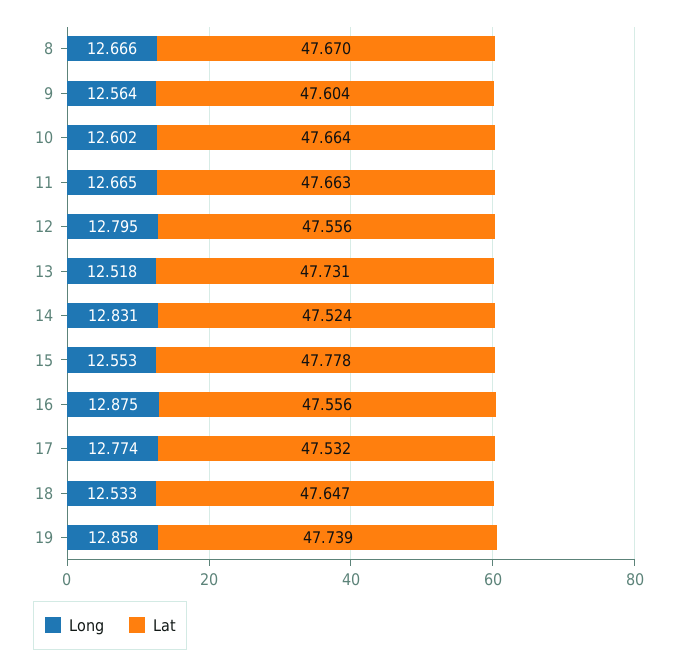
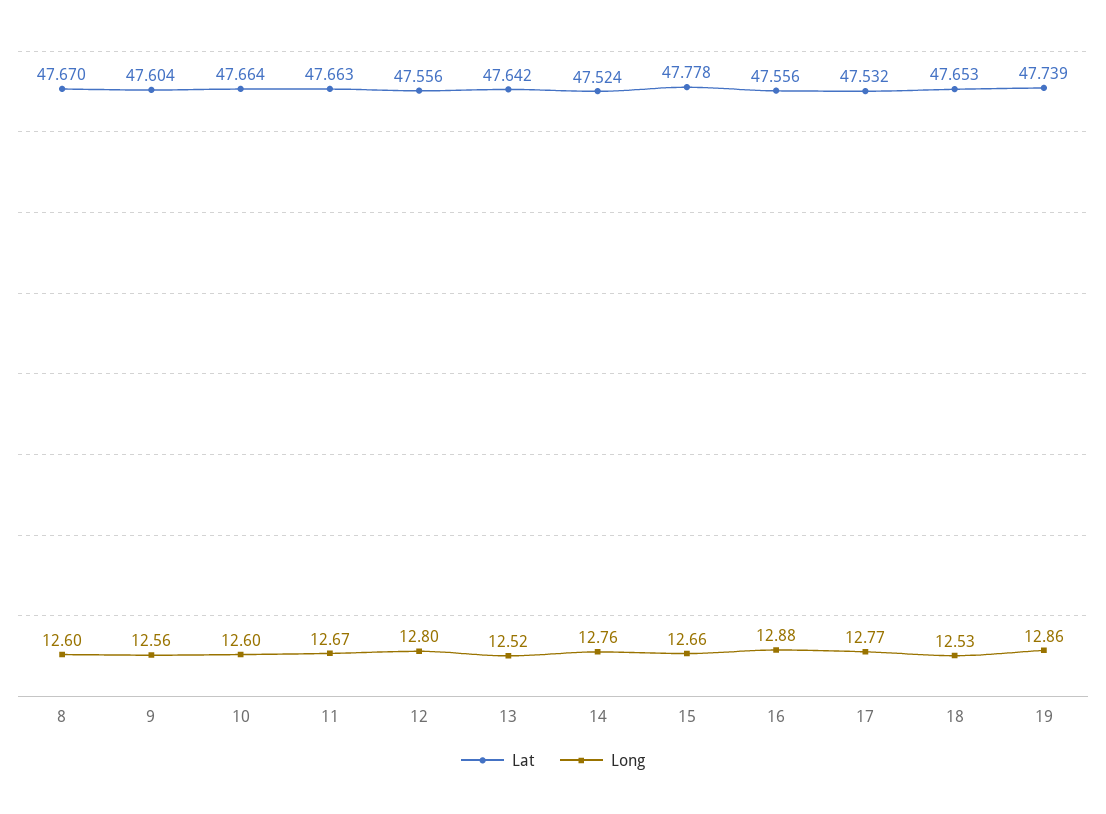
Long, 8: 12.666 -> 12.6
Lat, 13: 47.731 -> 47.642
Long, 14: 12.831 -> 12.76
Long, 15: 12.553 -> 12.66
Lat, 18: 47.647 -> 47.653

